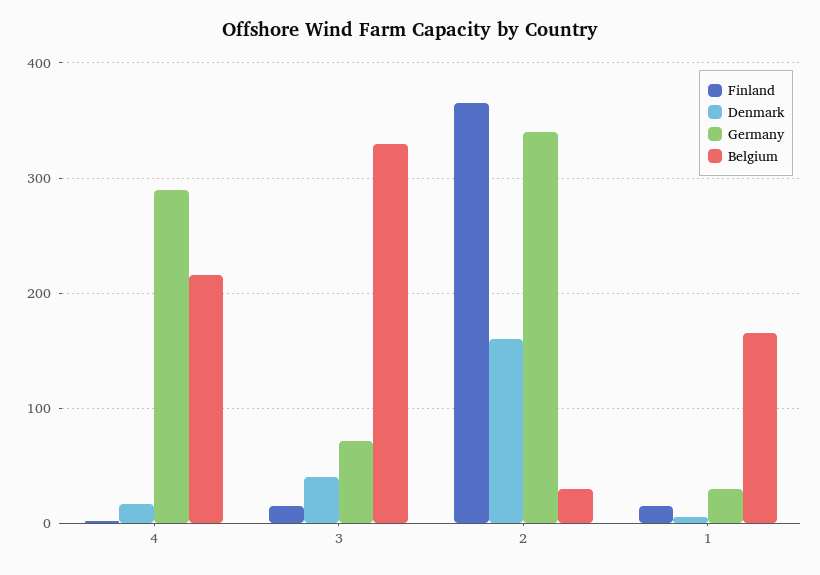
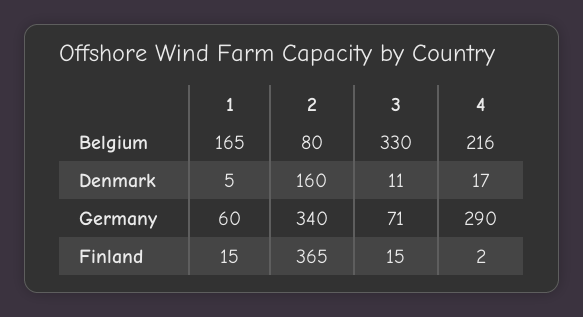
Denmark, 3: 40 -> 11
Belgium, 2: 30 -> 80
Germany, 1: 30 -> 60

